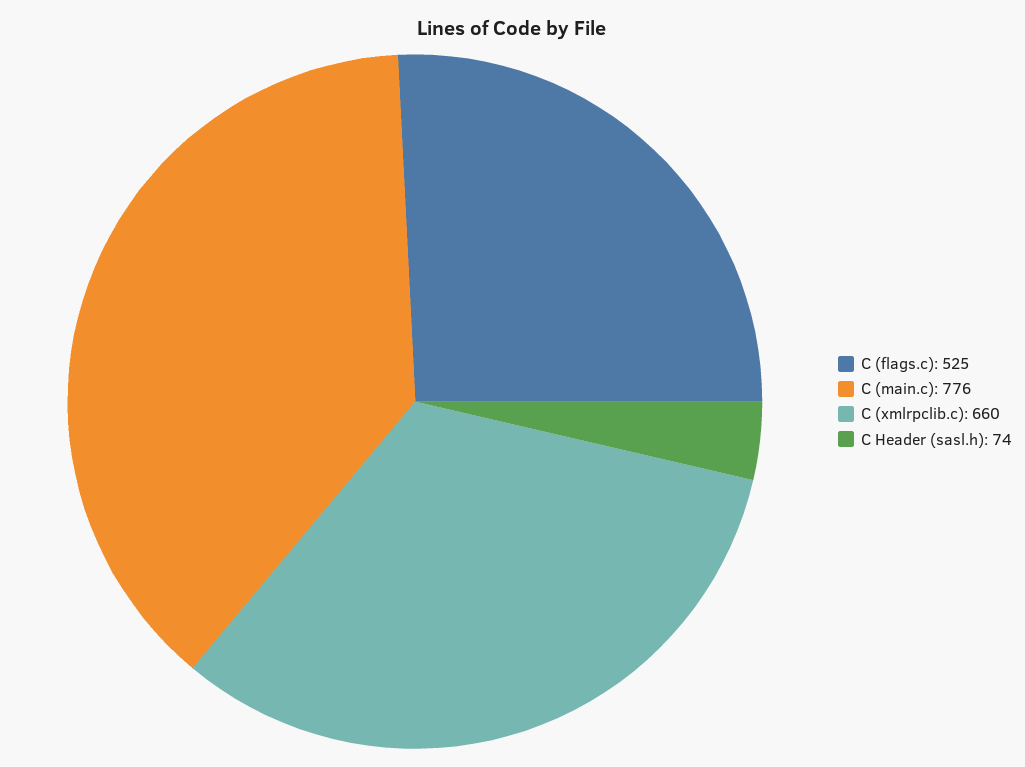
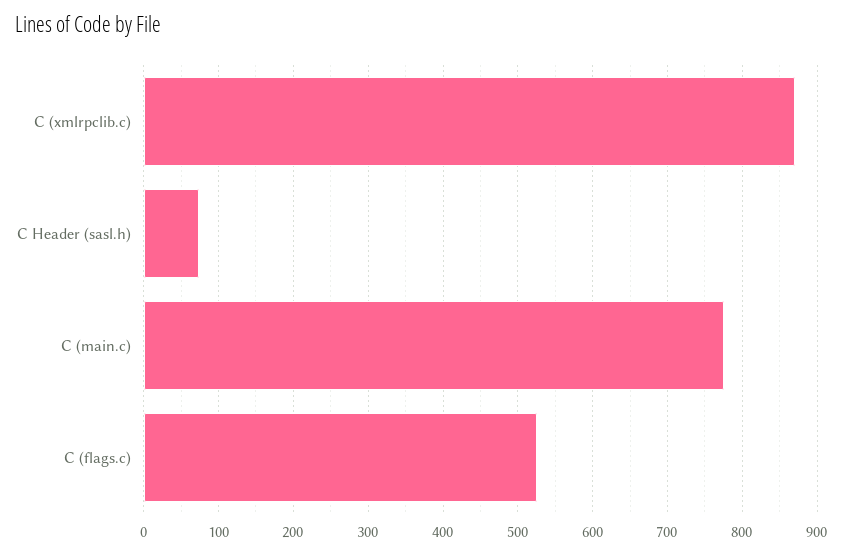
C (xmlrpclib.c): 660 -> 870

